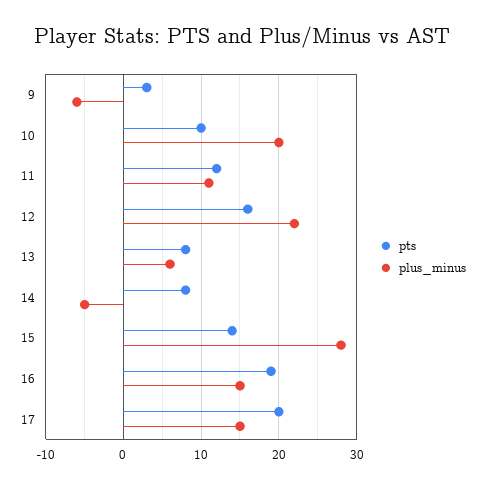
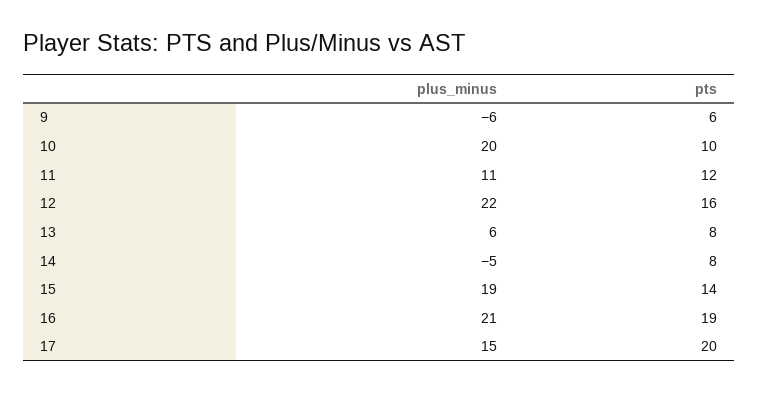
pts, 9: 3 -> 6
plus_minus, 15: 28 -> 19
plus_minus, 16: 15 -> 21

